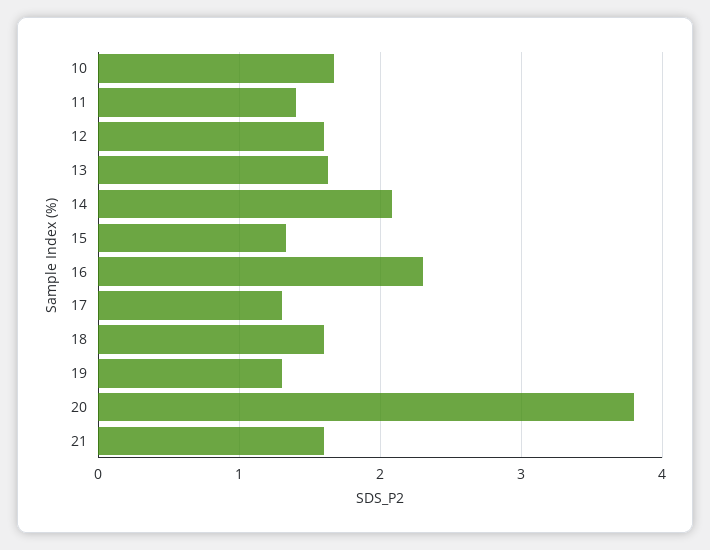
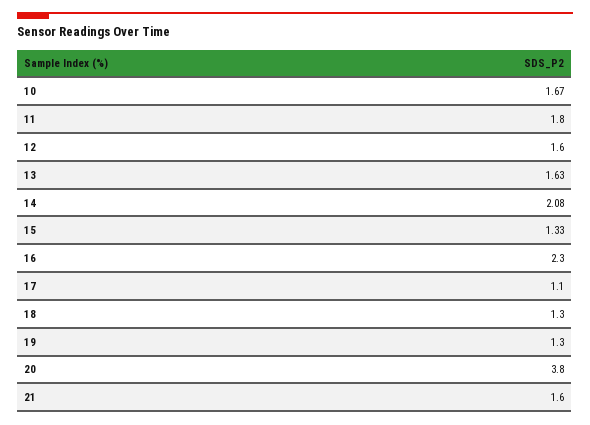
11: 1.4 -> 1.8
17: 1.3 -> 1.1
18: 1.6 -> 1.3

